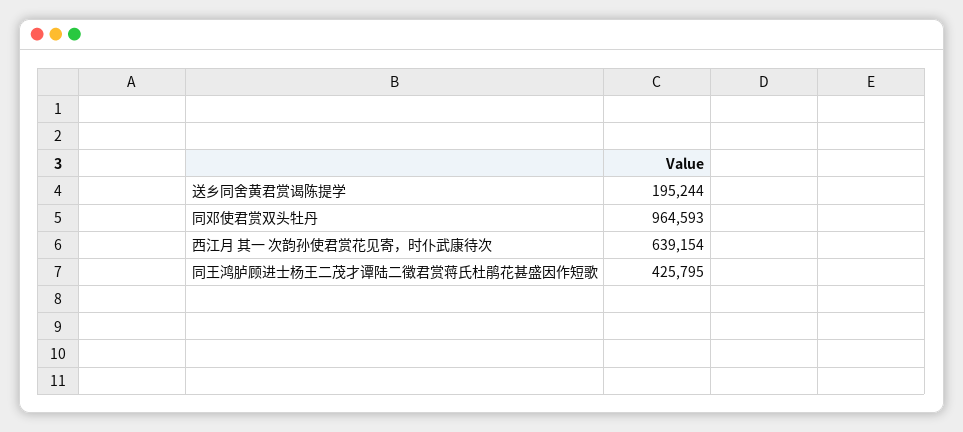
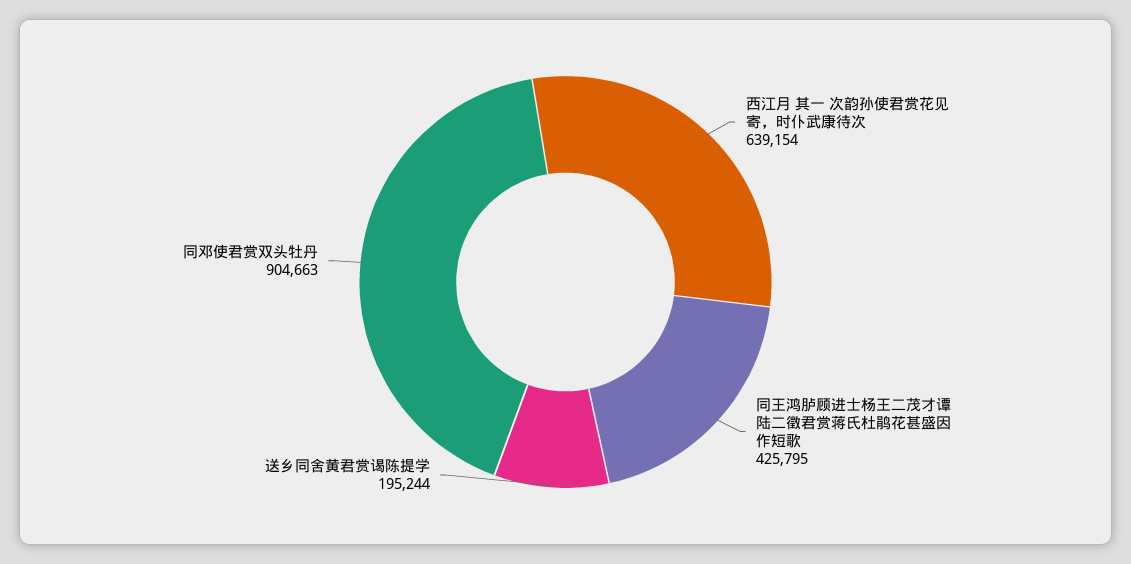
同邓使君赏双头牡丹: 964593 -> 904663

